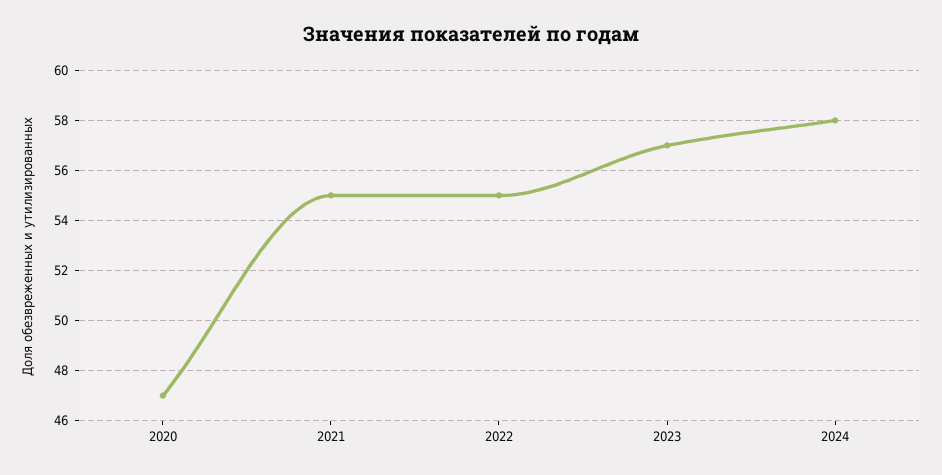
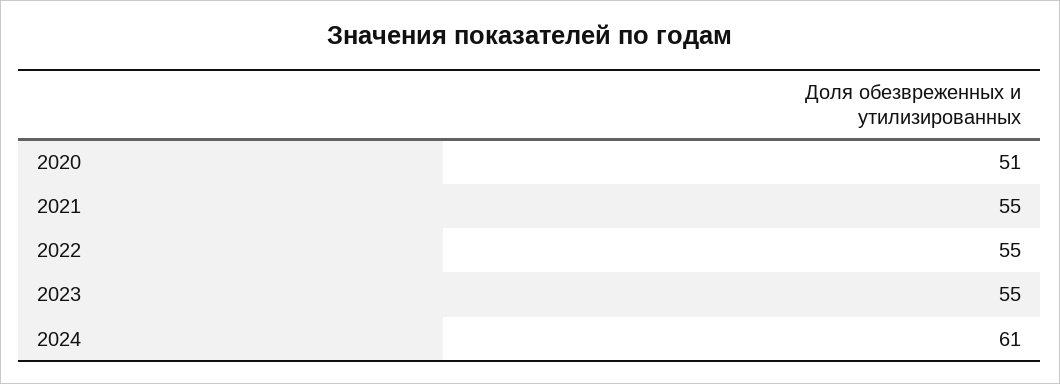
2020: 47 -> 51
2023: 57 -> 55
2024: 58 -> 61

